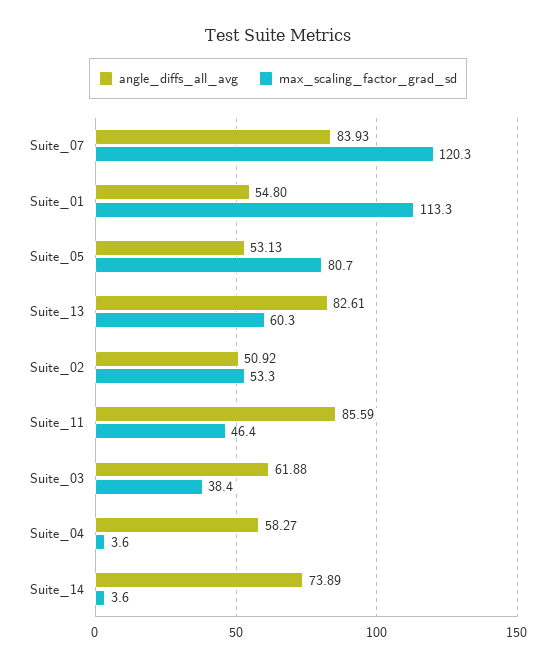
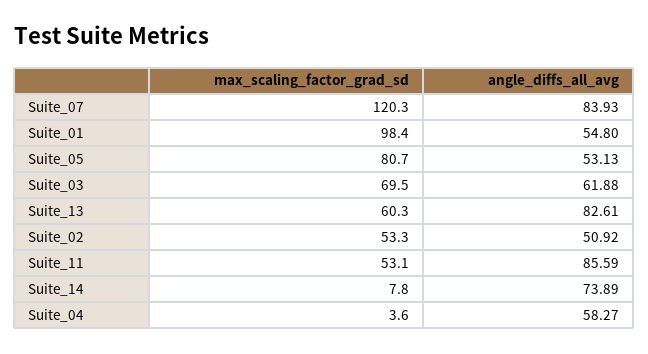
max_scaling_factor_grad_sd, Suite_01: 113.3 -> 98.4
max_scaling_factor_grad_sd, Suite_11: 46.4 -> 53.1
max_scaling_factor_grad_sd, Suite_03: 38.4 -> 69.5
max_scaling_factor_grad_sd, Suite_14: 3.6 -> 7.8

